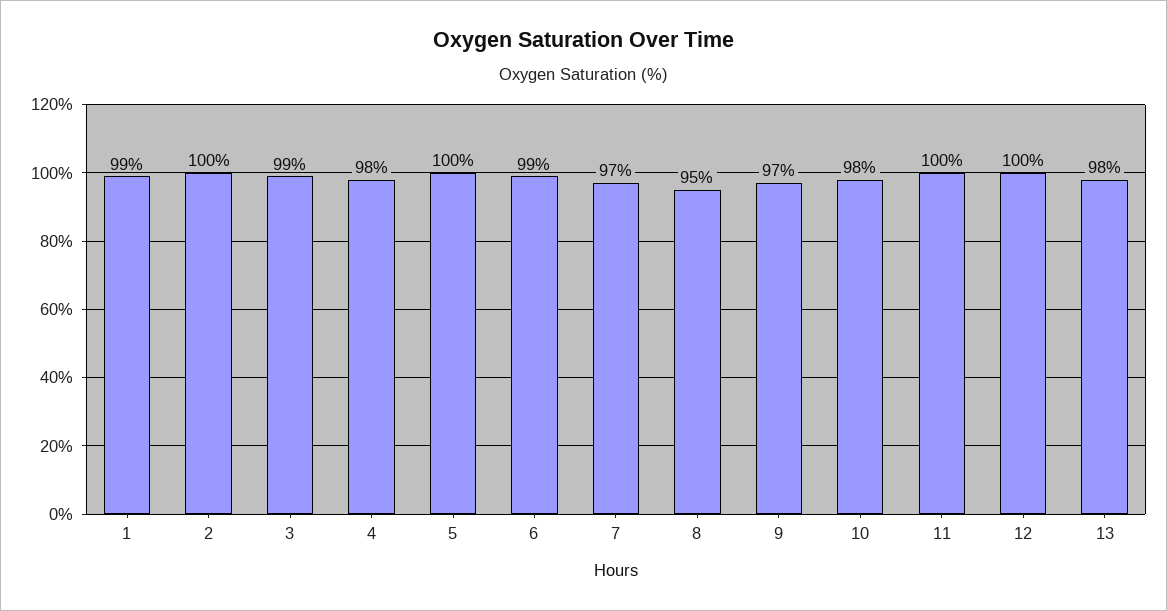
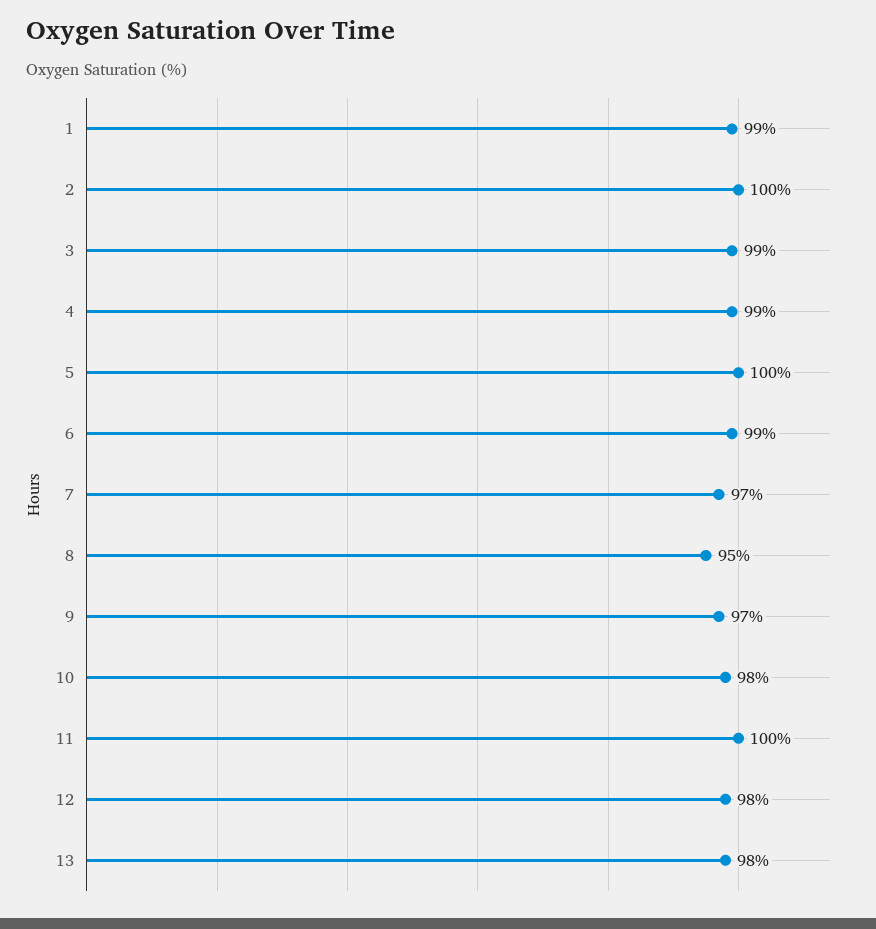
4: 98 -> 99
12: 100 -> 98

